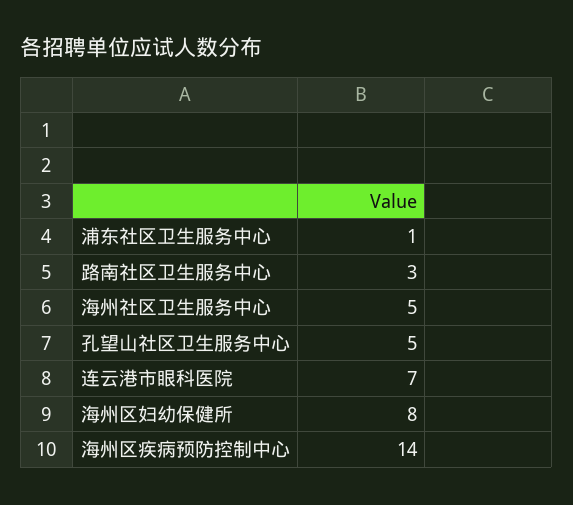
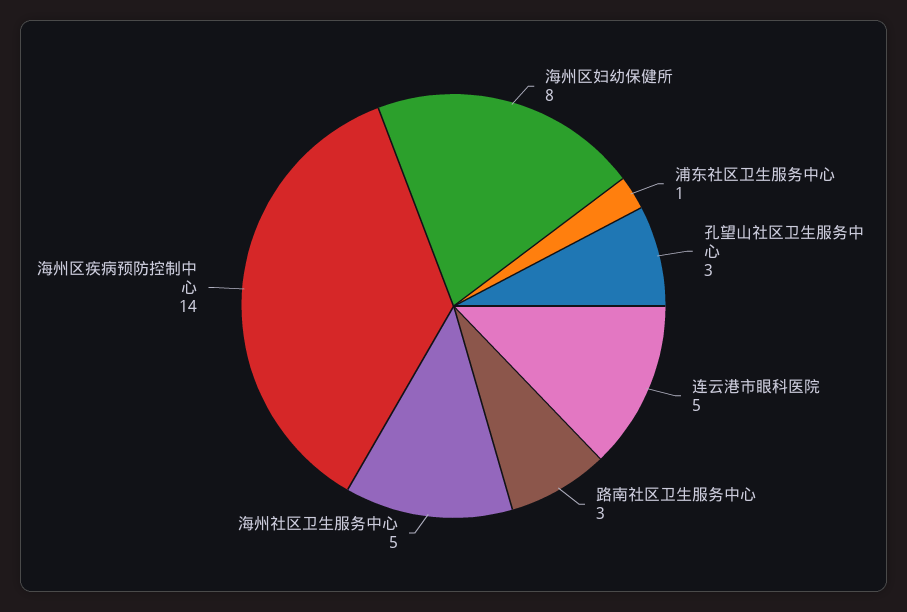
孔望山社区卫生服务中心: 5 -> 3
连云港市眼科医院: 7 -> 5

